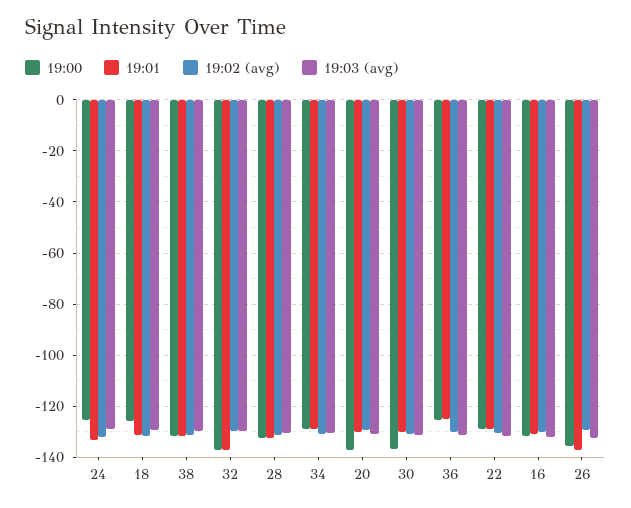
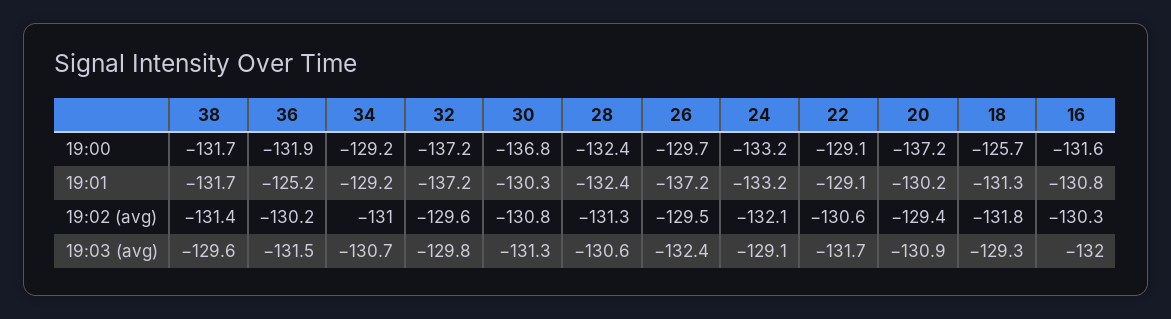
19:00, 24: -125 -> -133.2
19:00, 36: -125 -> -131.9
19:00, 26: -135 -> -129.7

